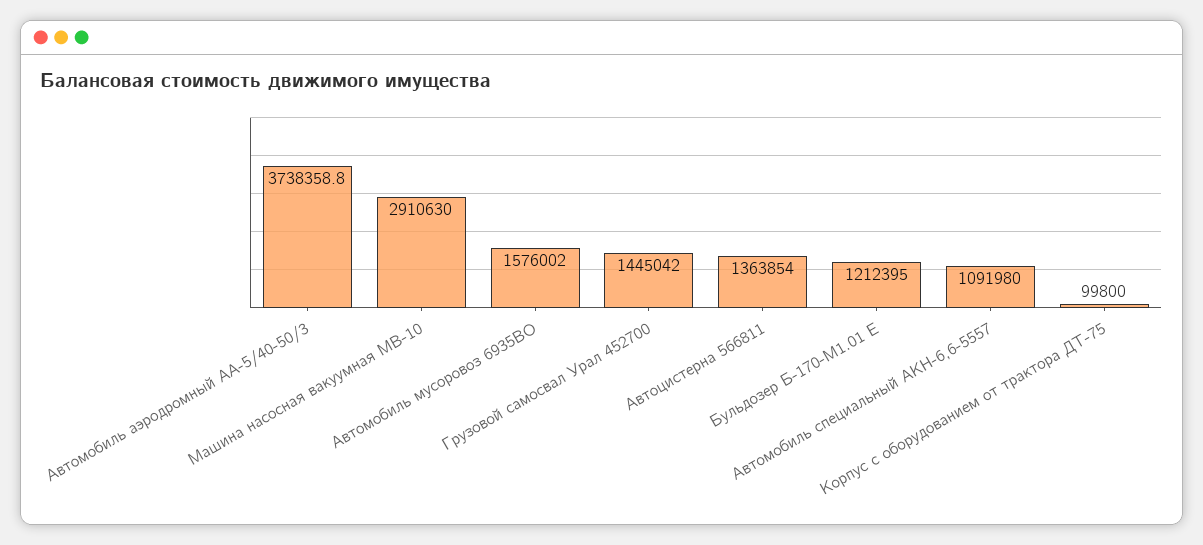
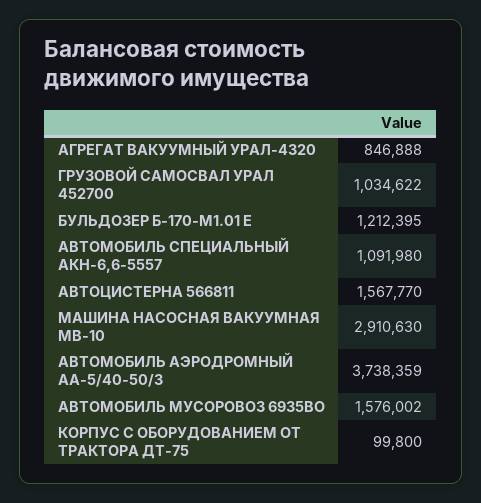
Грузовой самосвал Урал 452700: 1445042 -> 1034622
Автоцистерна 566811: 1363854 -> 1567770
АГРЕГАТ ВАКУУМНЫЙ УРАЛ-4320: none -> 846888

